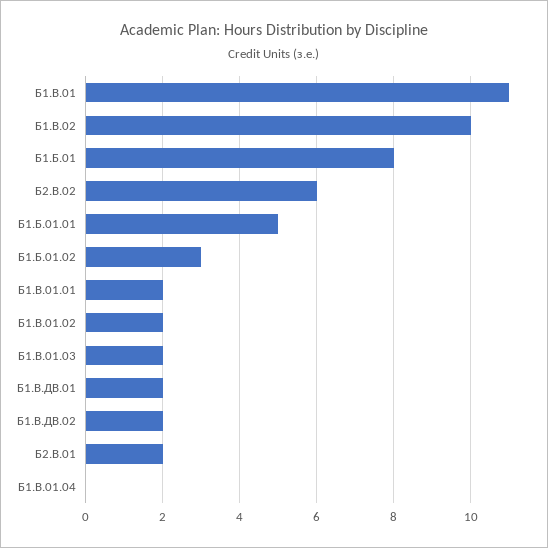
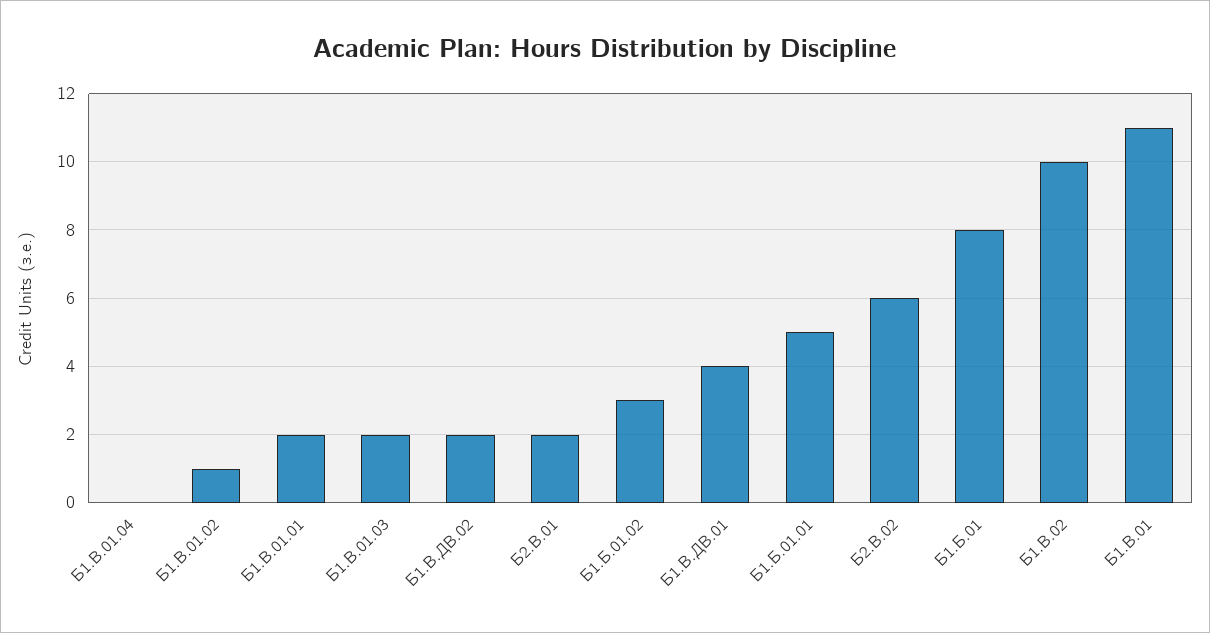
Б1.В.01.02: 2 -> 1
Б1.В.ДВ.01: 2 -> 4

